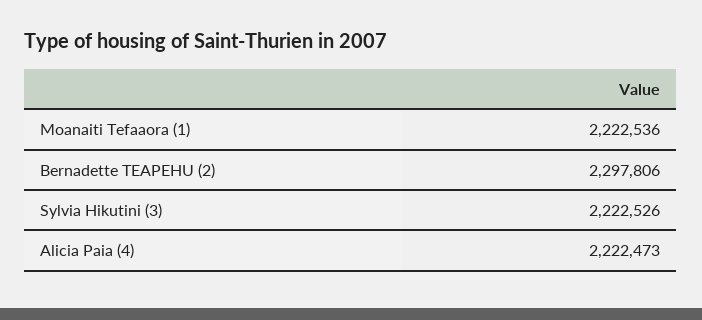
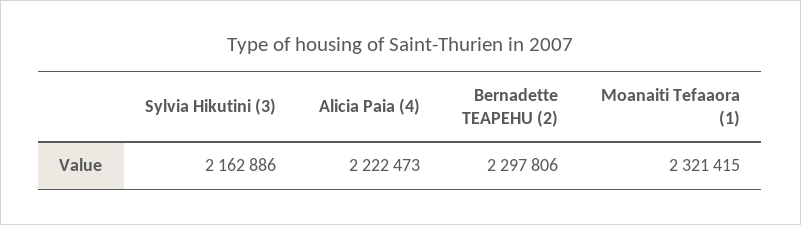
Moanaiti Tefaaora (1): 2222536 -> 2321415
Sylvia Hikutini (3): 2222526 -> 2162886

